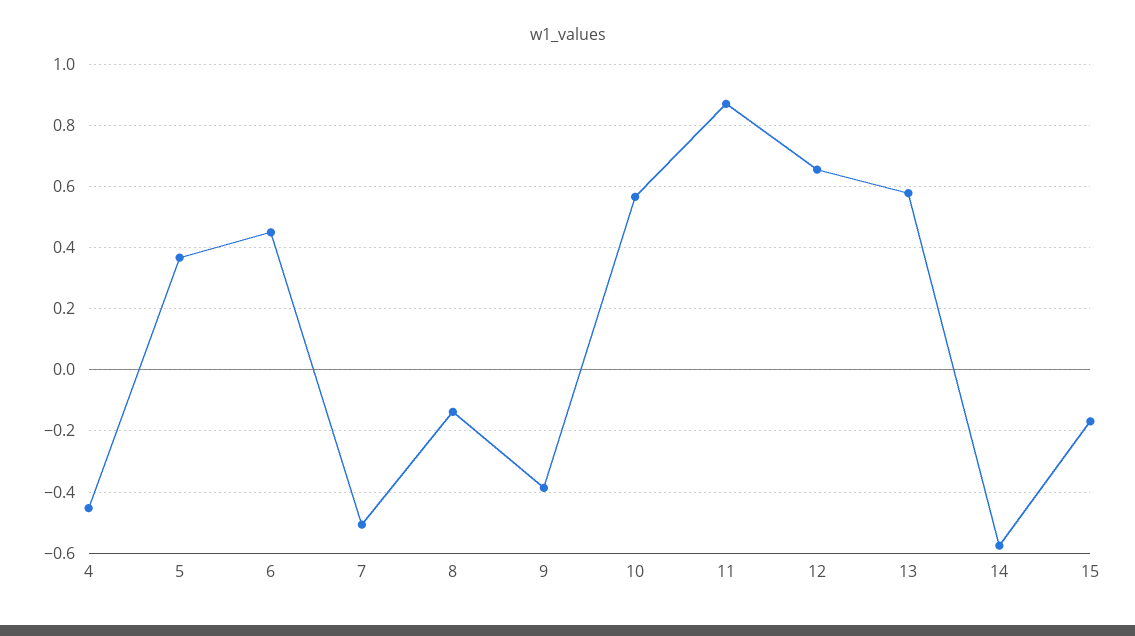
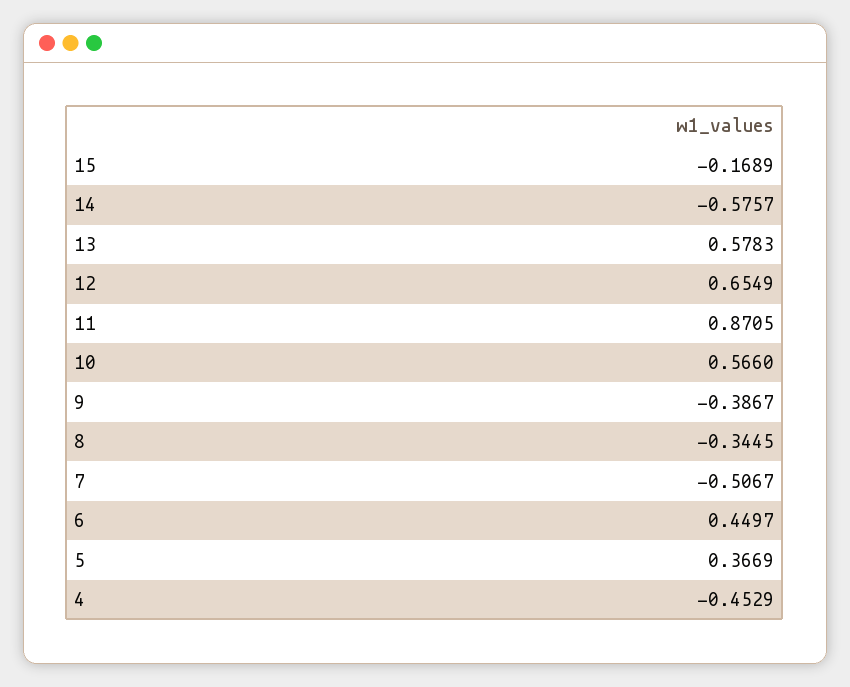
8: -0.14 -> -0.3445

